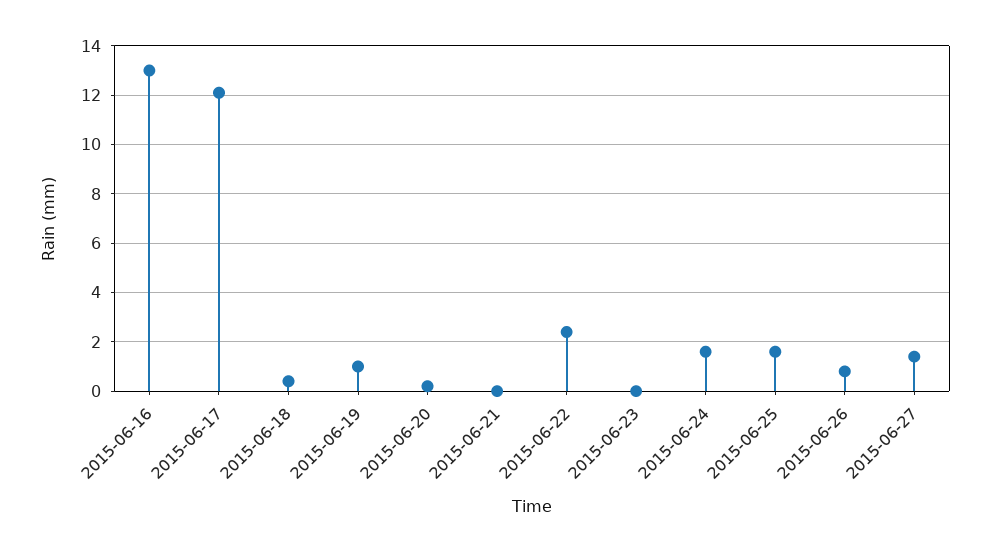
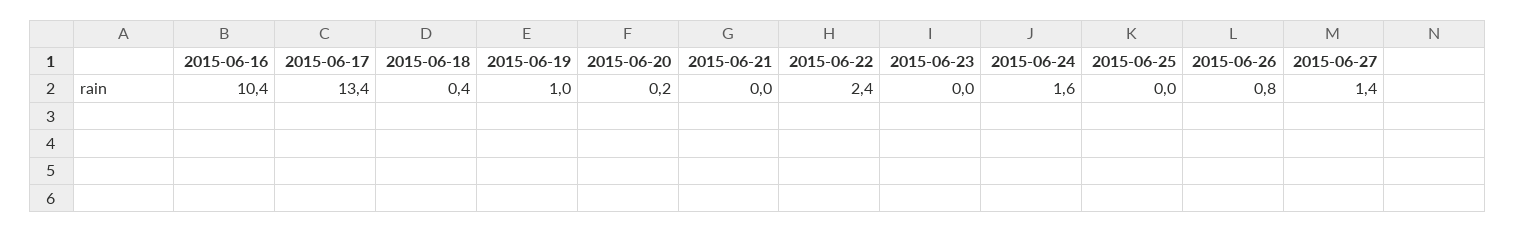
2015-06-16: 13 -> 10.4
2015-06-17: 12 -> 13.4
2015-06-25: 1.5 -> 0

